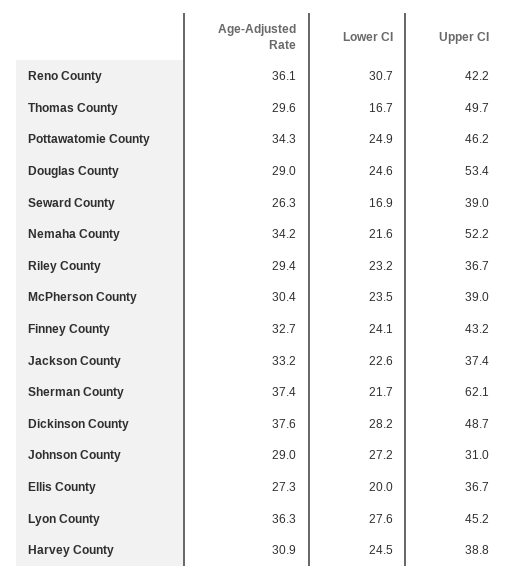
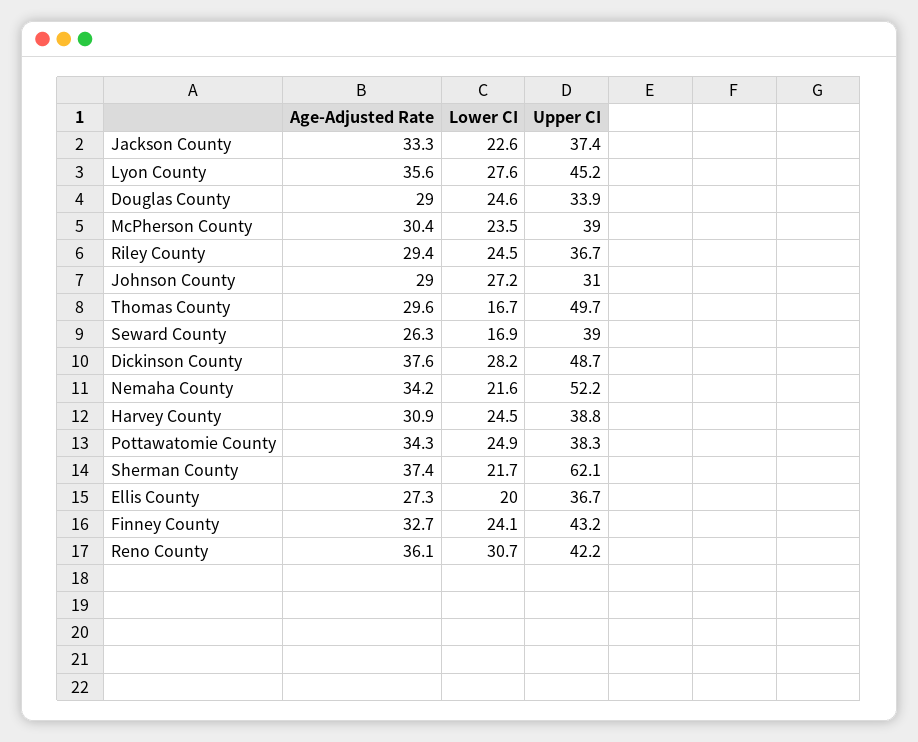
Upper CI, Pottawatomie County: 46.2 -> 38.3
Upper CI, Douglas County: 53.4 -> 33.9
Lower CI, Riley County: 23.2 -> 24.5
Age-Adjusted Rate, Jackson County: 33.2 -> 33.3
Age-Adjusted Rate, Lyon County: 36.3 -> 35.6

